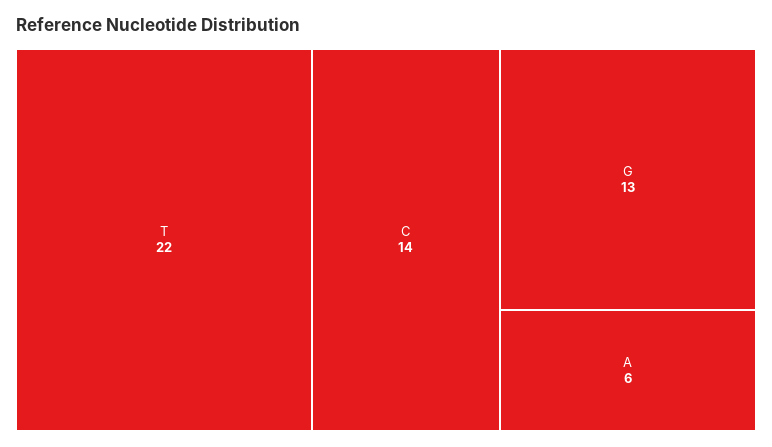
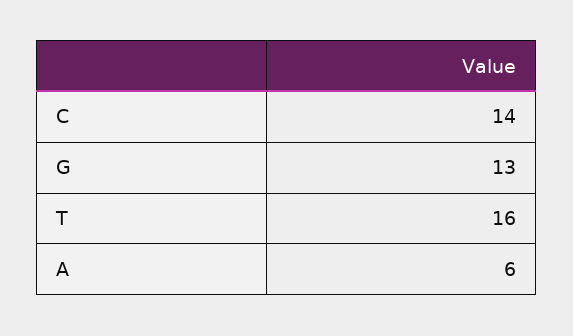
T: 22 -> 16

